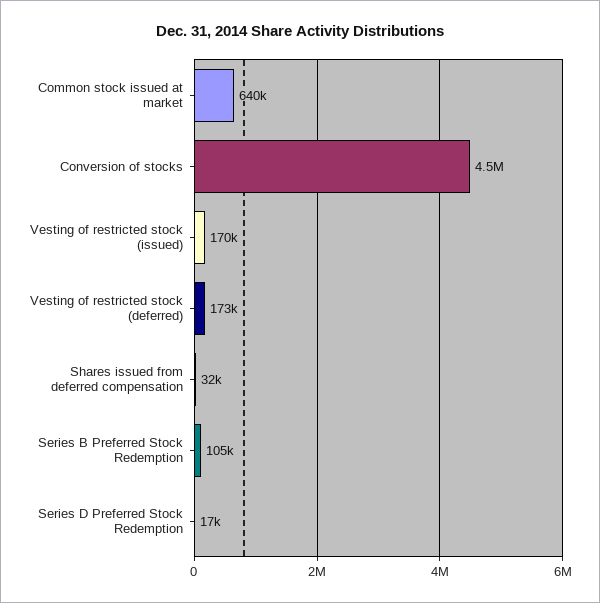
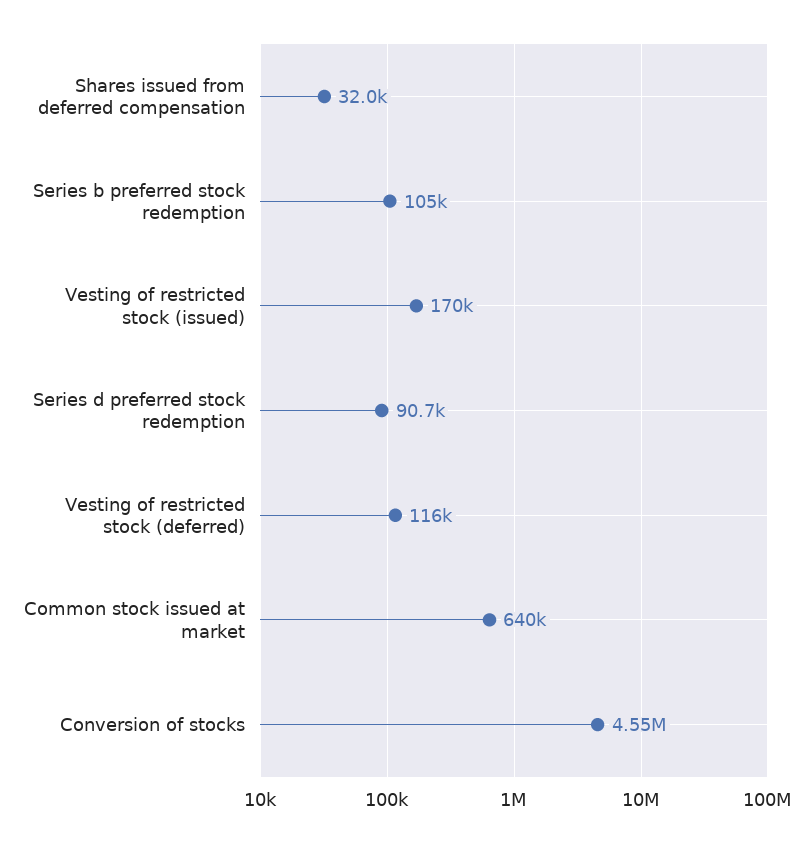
Vesting of restricted stock (deferred): 173000 -> 116000
Series D Preferred Stock Redemption: 17000 -> 90700

